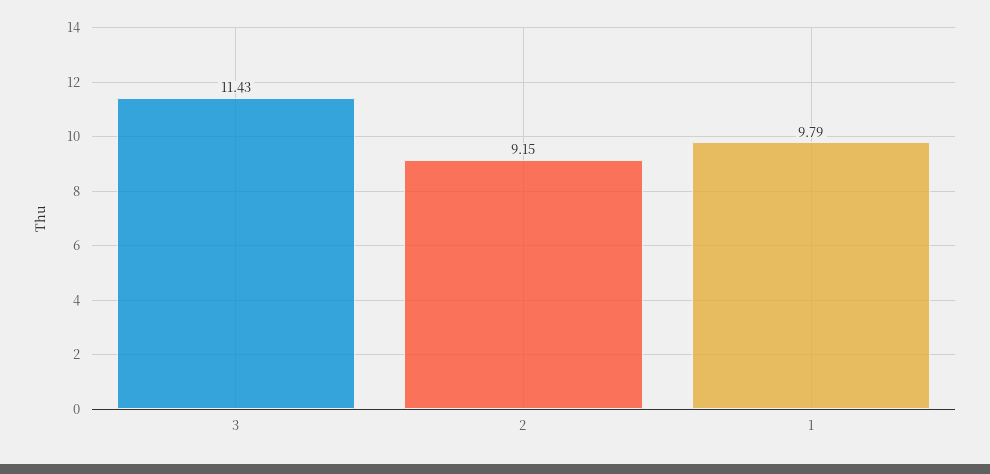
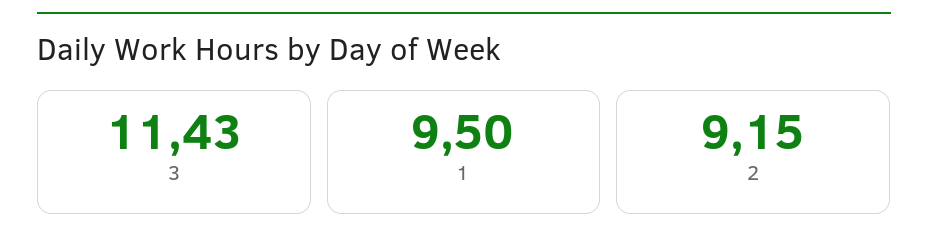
1: 9.79 -> 9.5

